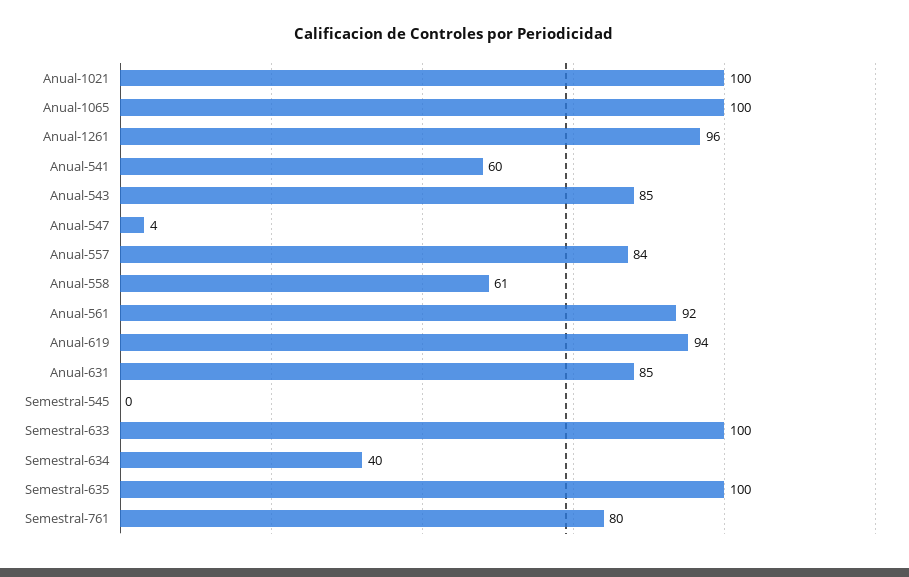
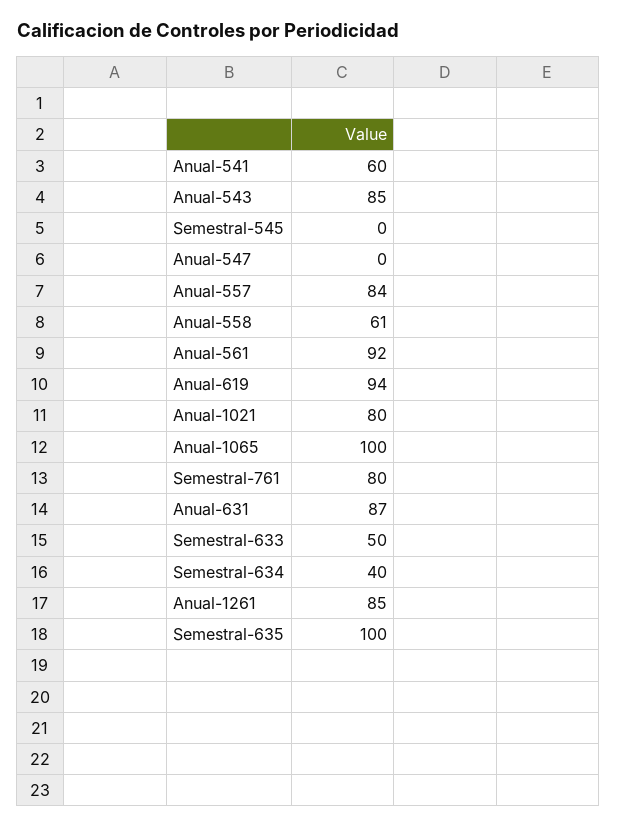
Anual-1021: 100 -> 80
Anual-1261: 96 -> 85
Anual-547: 4 -> 0
Anual-631: 85 -> 87
Semestral-633: 100 -> 50

